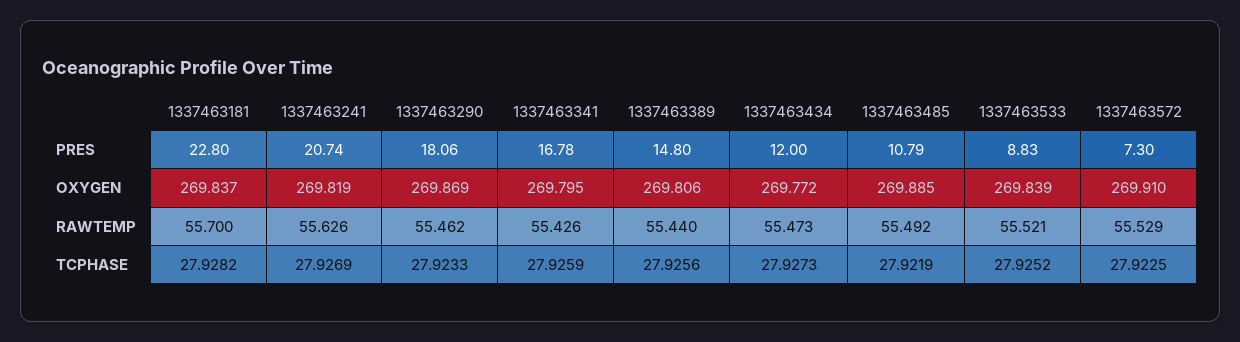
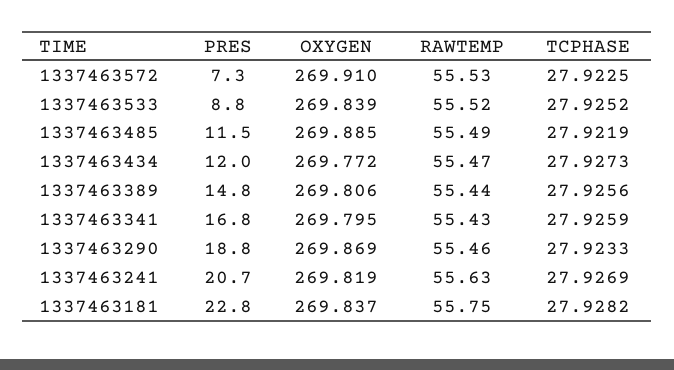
1337463290, PRES: 18.06 -> 18.8
1337463485, PRES: 10.79 -> 11.5
1337463181, RAWTEMP: 55.7 -> 55.75

